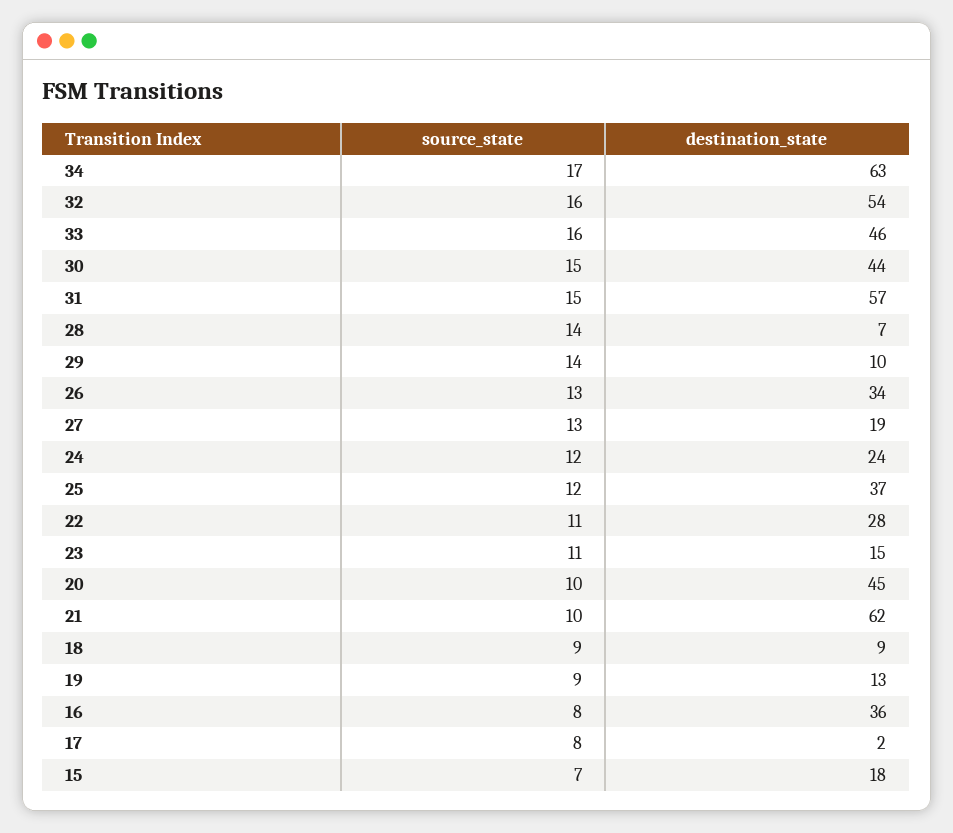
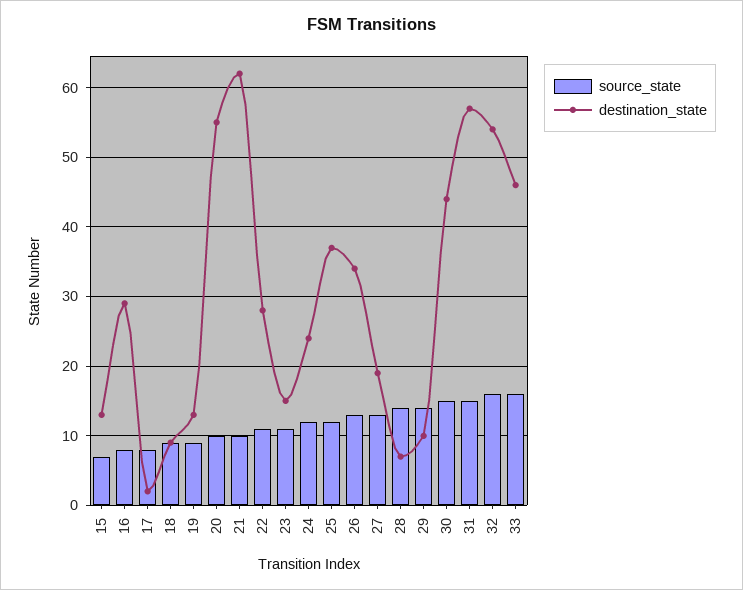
source_state, 34: 17 -> none
destination_state, 34: 63 -> none
destination_state, 20: 45 -> 55
destination_state, 16: 36 -> 29
destination_state, 15: 18 -> 13

